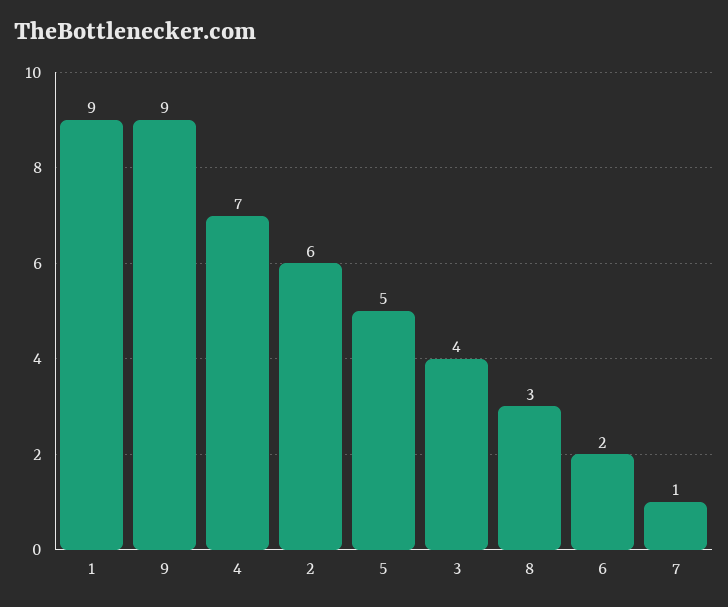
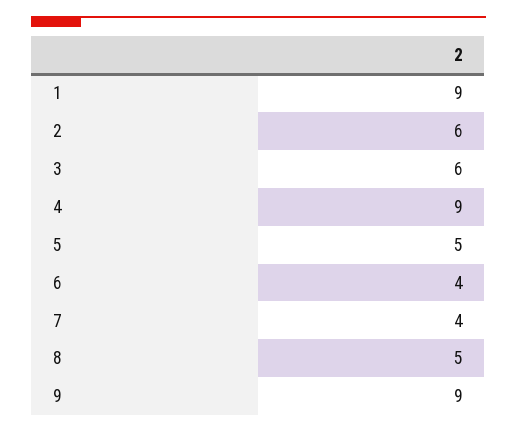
4: 7 -> 9
3: 4 -> 6
8: 3 -> 5
6: 2 -> 4
7: 1 -> 4

